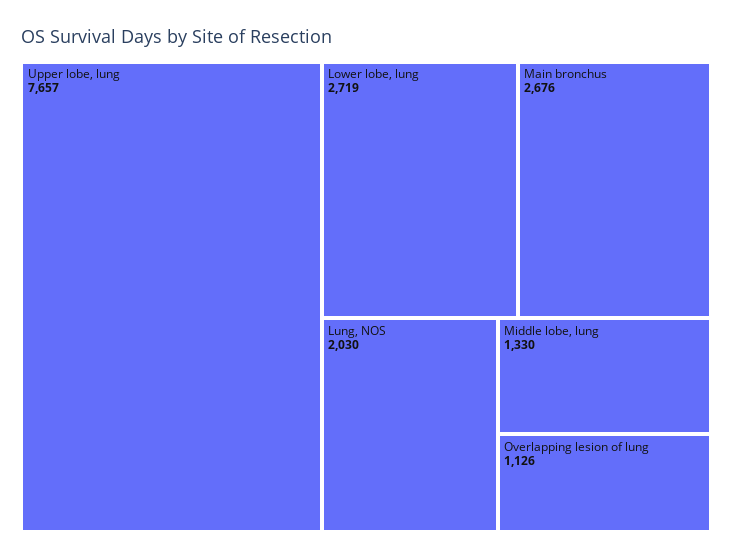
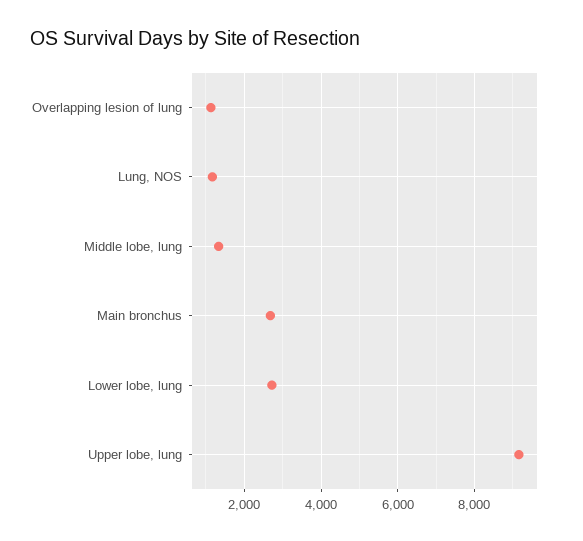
Upper lobe, lung: 7657 -> 9200
Lung, NOS: 2030 -> 1200

